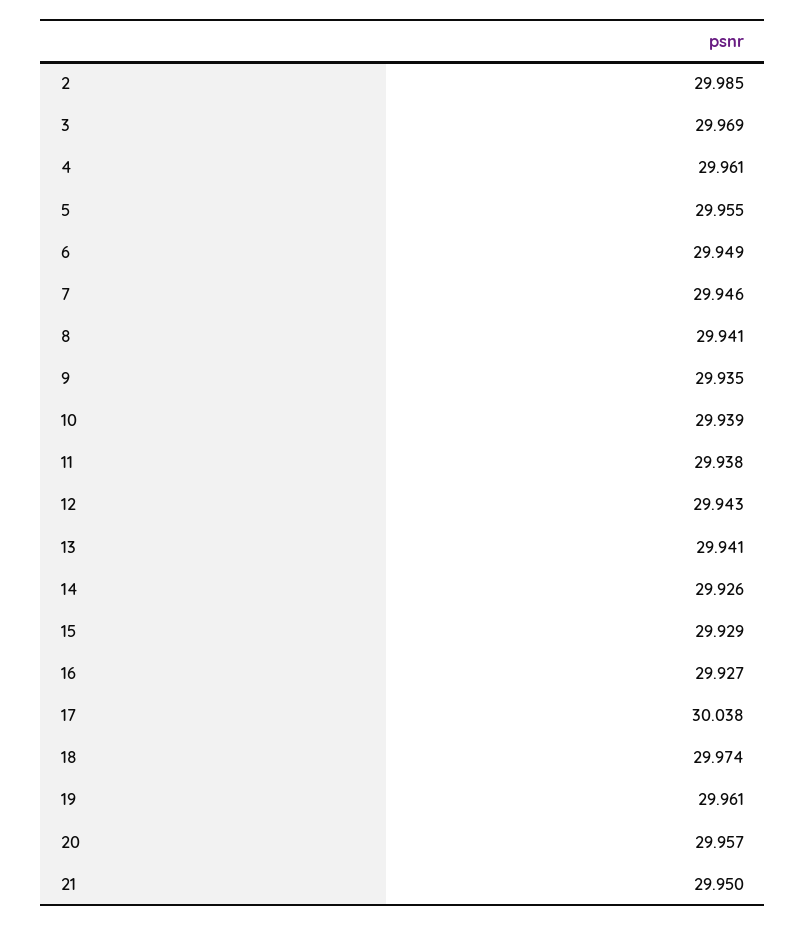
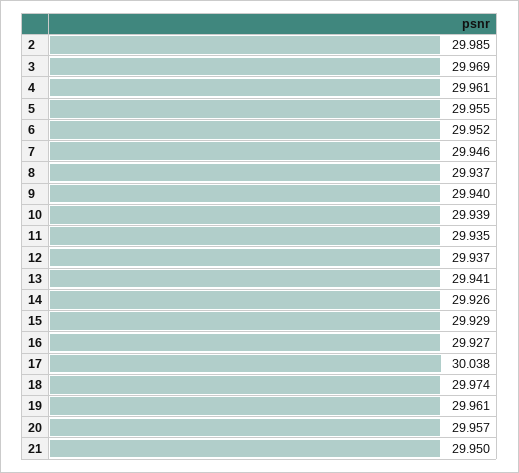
6: 29.949 -> 29.952
8: 29.941 -> 29.937
9: 29.935 -> 29.94
11: 29.938 -> 29.935
12: 29.943 -> 29.937

